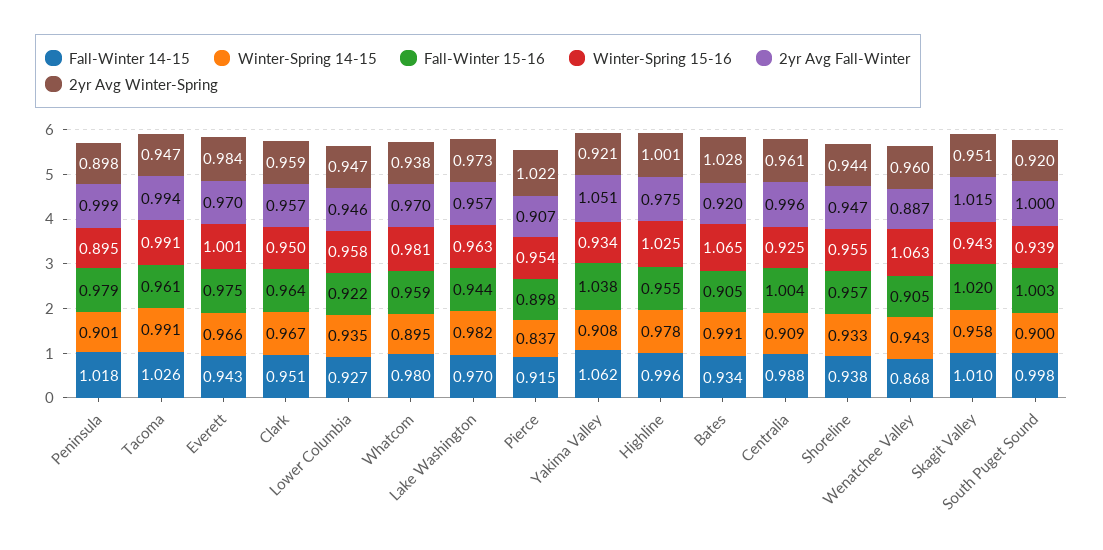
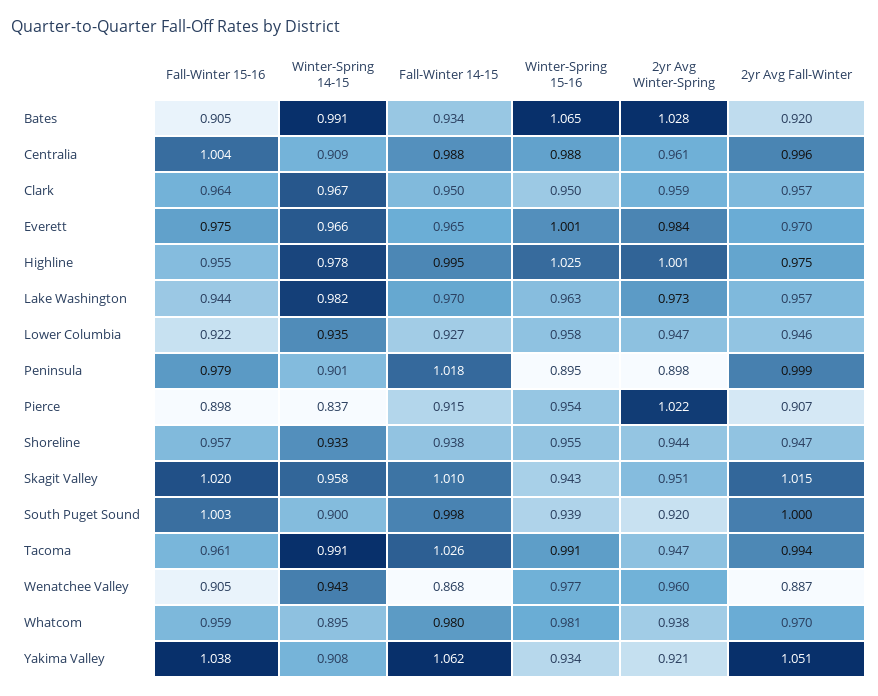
Fall-Winter 14-15, Everett: 0.943 -> 0.965
Fall-Winter 14-15, Clark: 0.951 -> 0.95
Fall-Winter 14-15, Highline: 0.996 -> 0.995
Winter-Spring 15-16, Centralia: 0.925 -> 0.988
Winter-Spring 15-16, Wenatchee Valley: 1.063 -> 0.977

